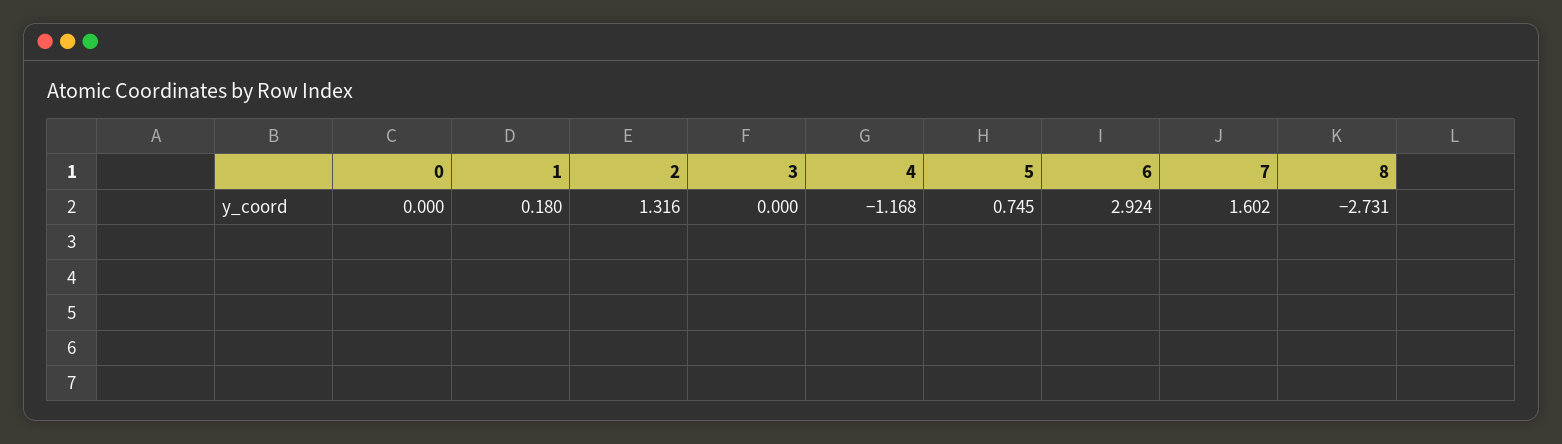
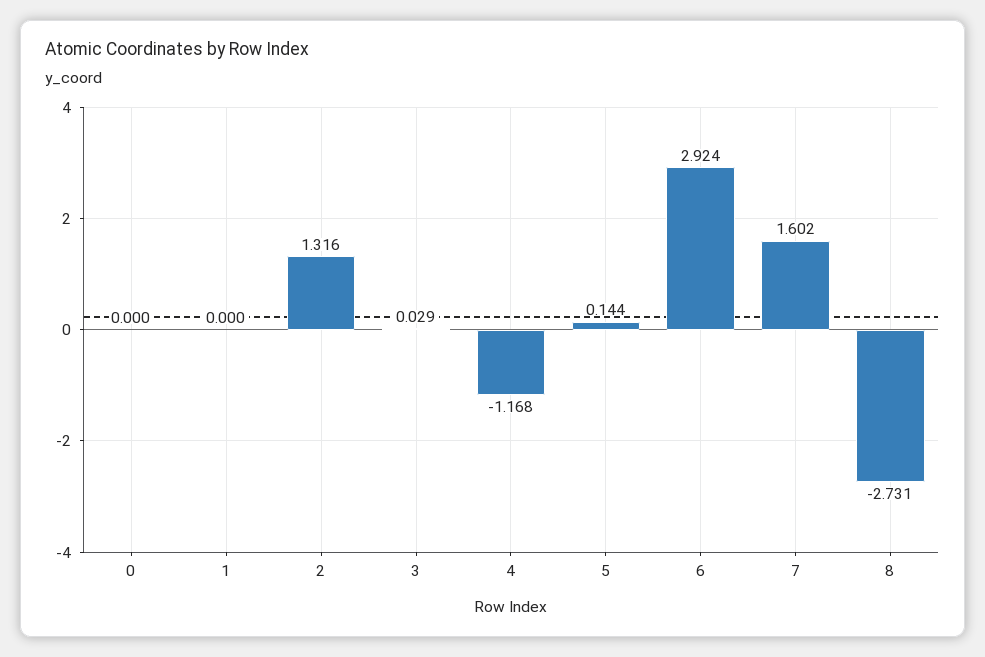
1: 0.18 -> 0
3: 0 -> 0.029
5: 0.745 -> 0.144

